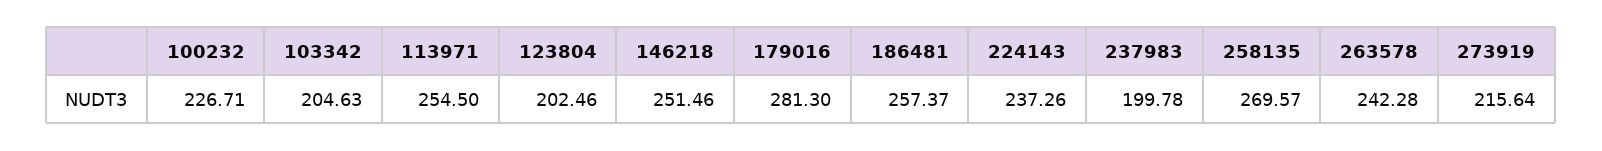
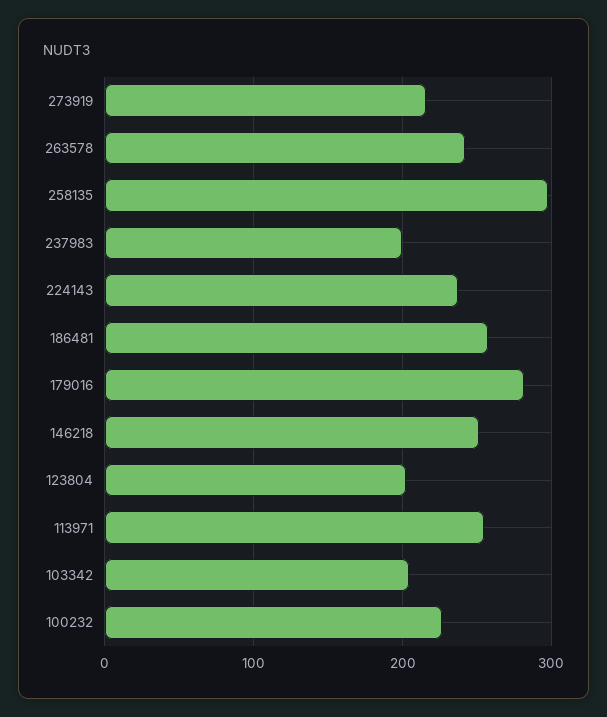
258135: 269.57 -> 300

